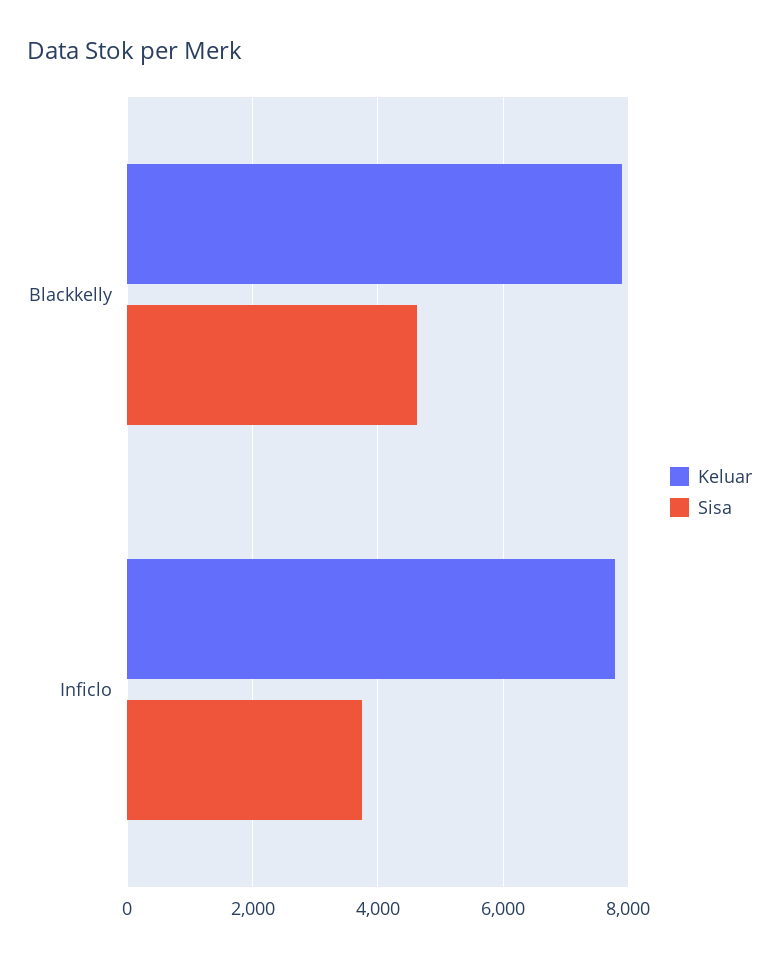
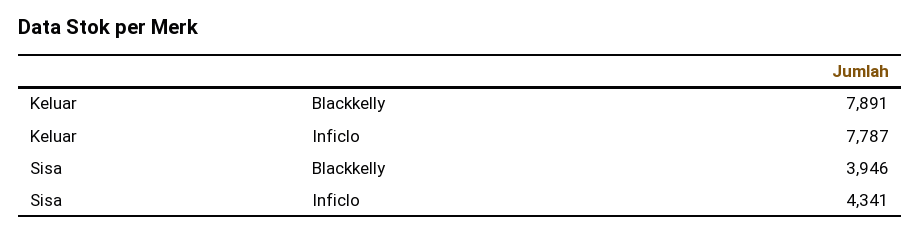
Sisa, Blackkelly: 4600 -> 3946
Sisa, Inficlo: 3800 -> 4341

